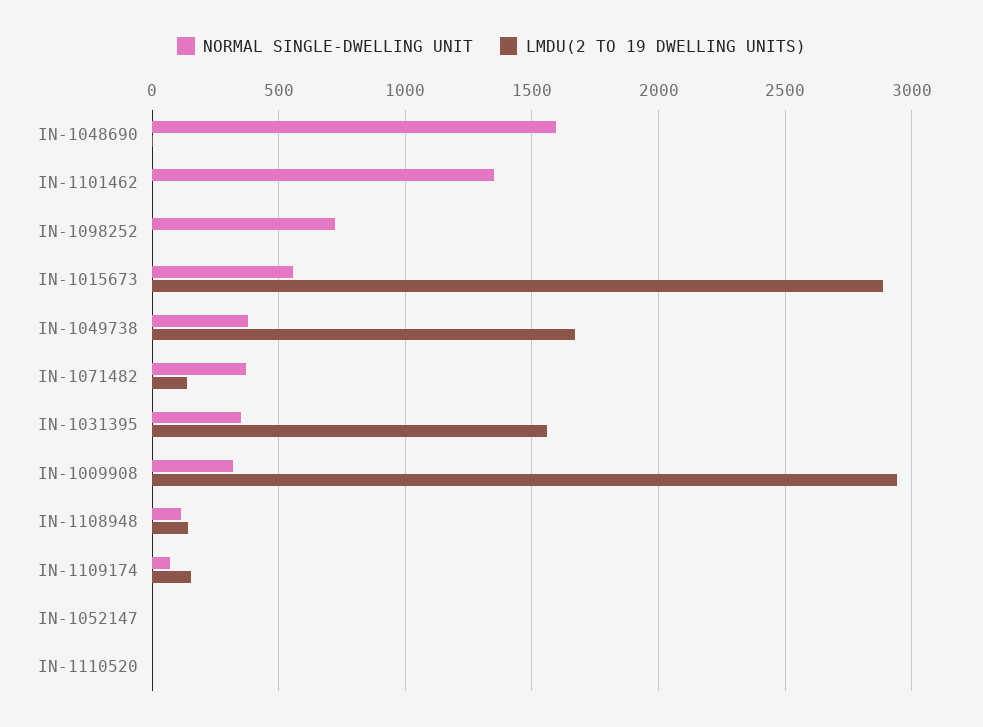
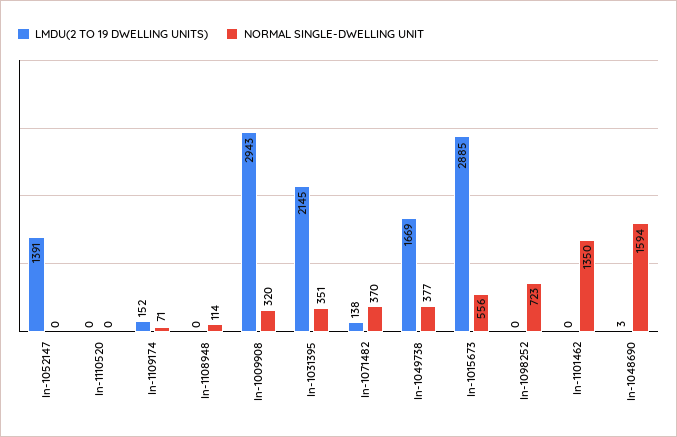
LMDU(2 TO 19 DWELLING UNITS), IN-1031395: 1550 -> 2145
LMDU(2 TO 19 DWELLING UNITS), IN-1108948: 150 -> 0
LMDU(2 TO 19 DWELLING UNITS), IN-1052147: 0 -> 1391

